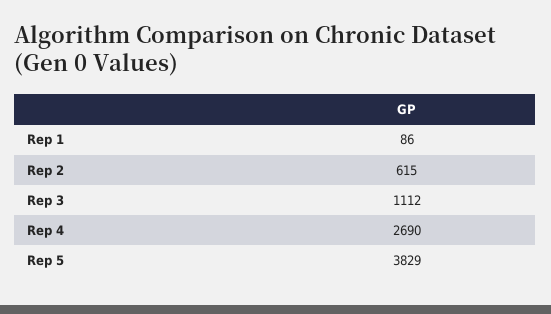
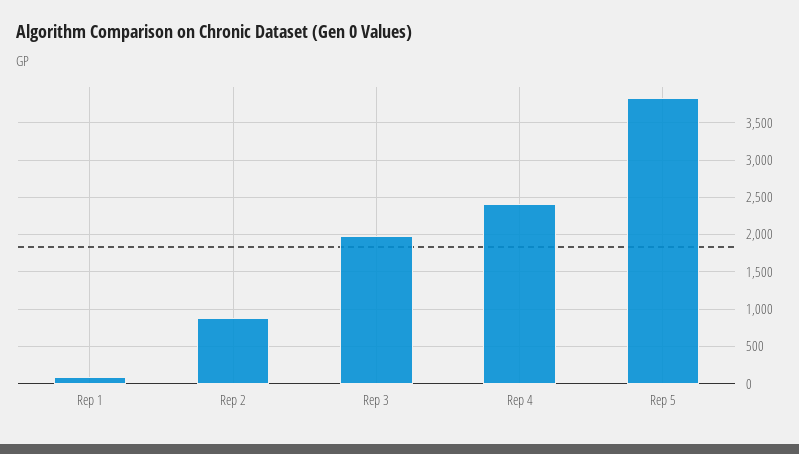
Rep 2: 615 -> 900
Rep 3: 1112 -> 2000
Rep 4: 2690 -> 2400

